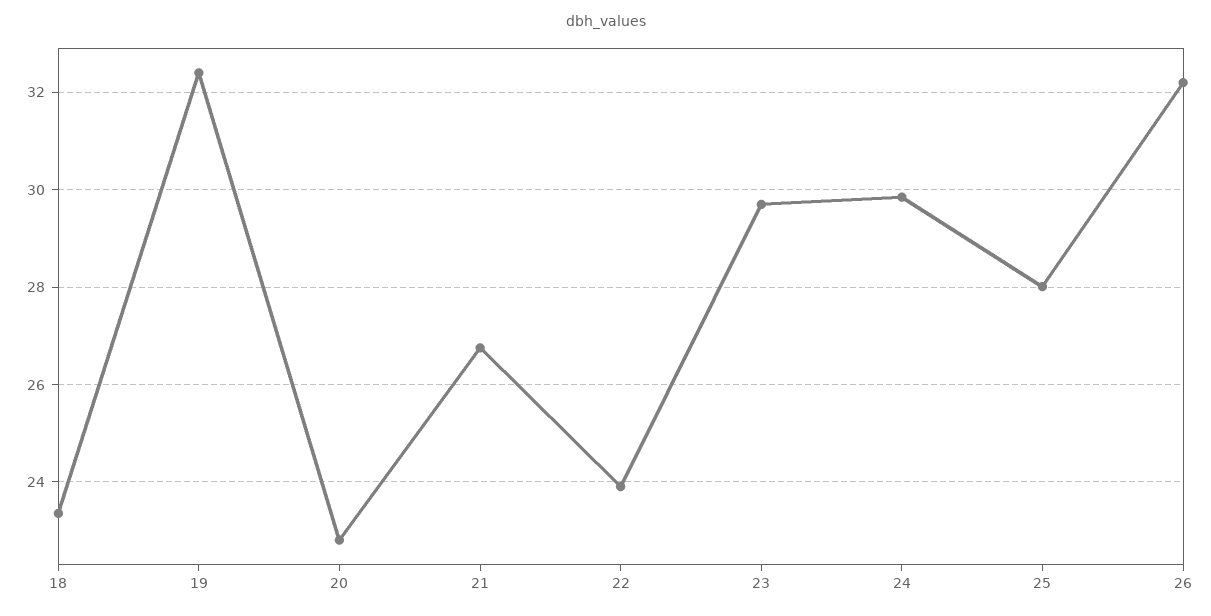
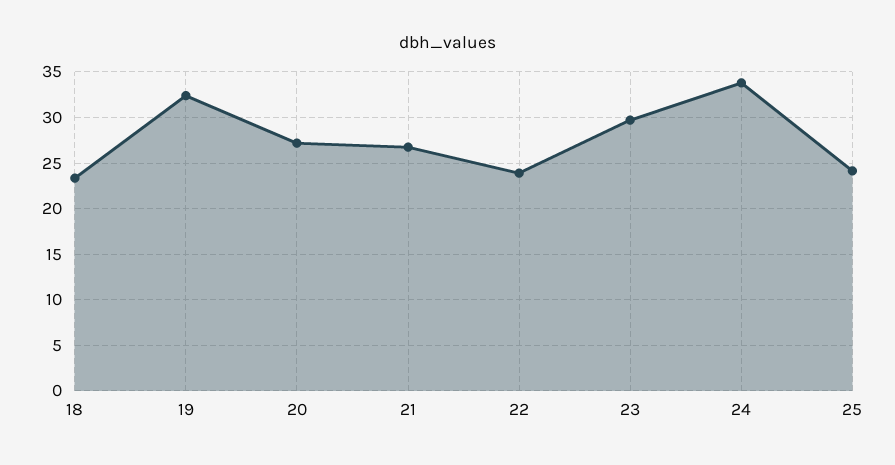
20: 22.8 -> 27
24: 29.8 -> 34
25: 28 -> 24
26: 32.2 -> none

